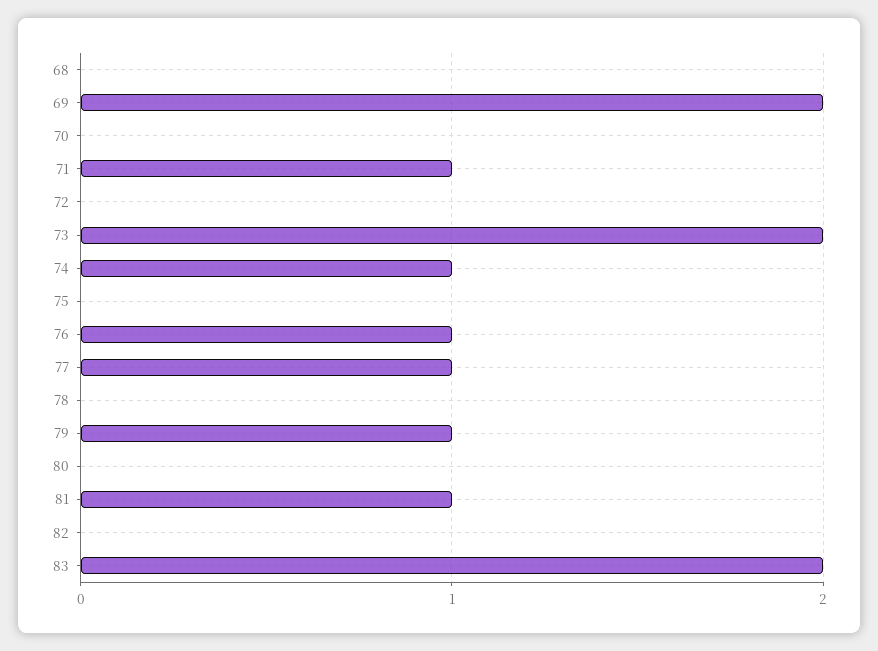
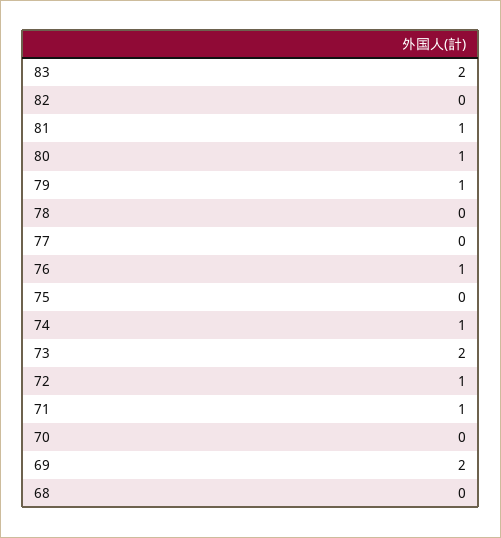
72: 0 -> 1
77: 1 -> 0
80: 0 -> 1

